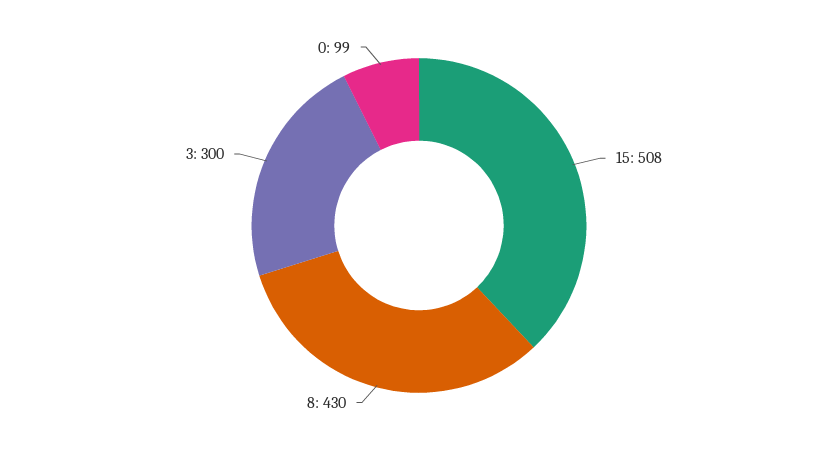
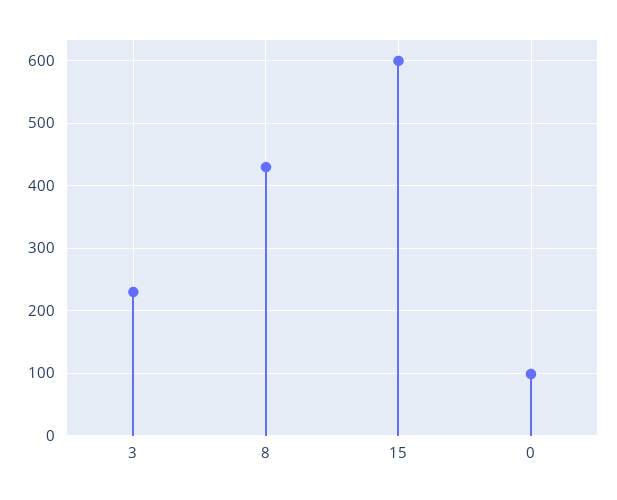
15: 508 -> 600
3: 300 -> 230

